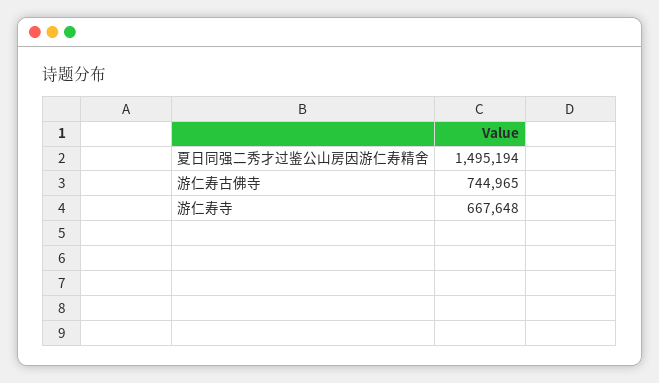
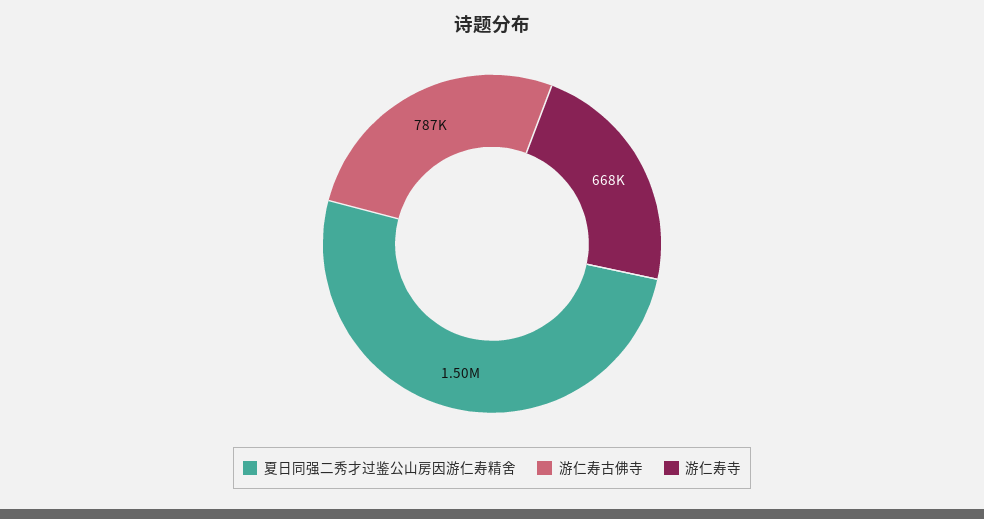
游仁寿古佛寺: 744965 -> 787000

